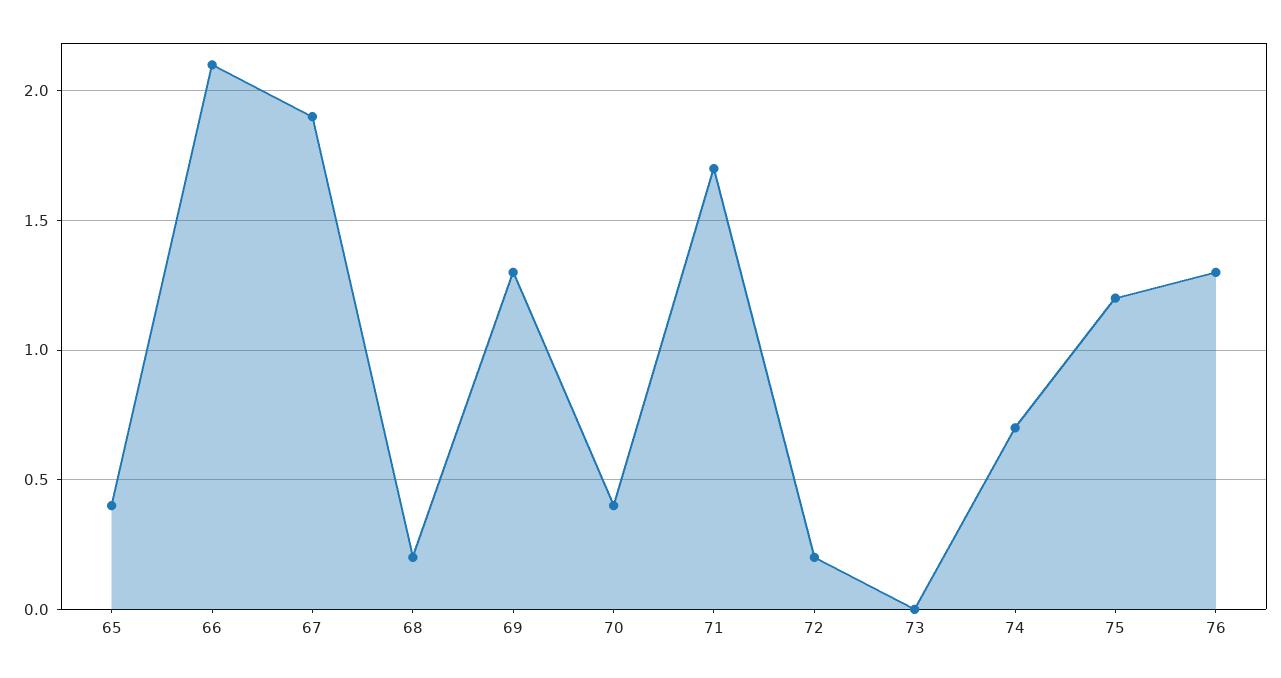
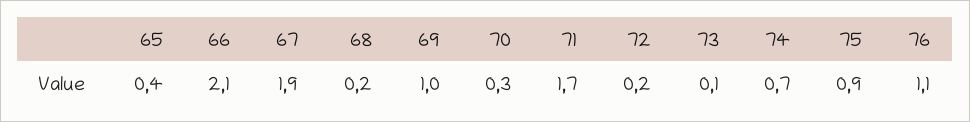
69: 1.3 -> 1
70: 0.4 -> 0.3
73: 0 -> 0.1
75: 1.2 -> 0.9
76: 1.3 -> 1.1

